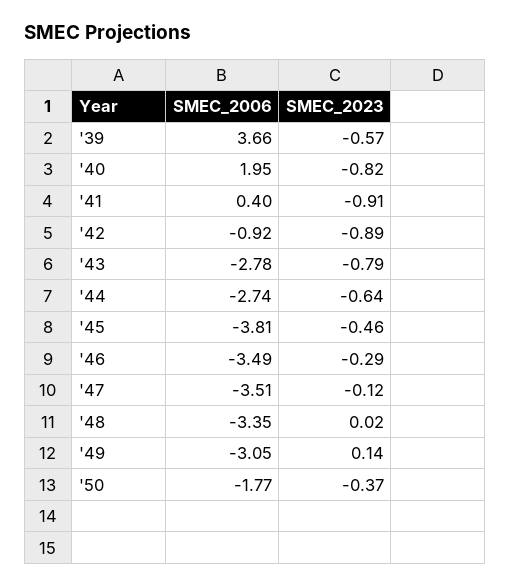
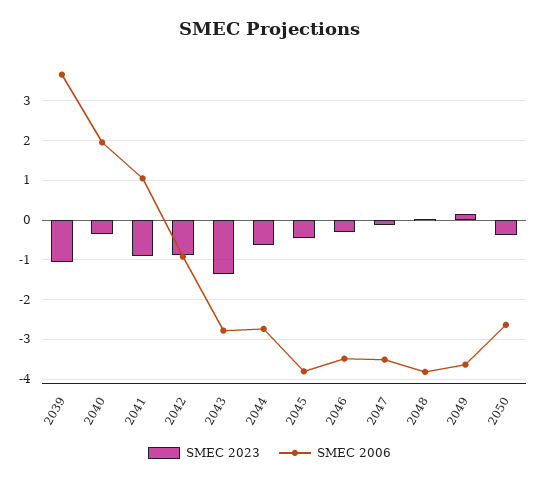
SMEC_2023, '39: -0.57 -> -1
SMEC_2023, '40: -0.82 -> -0.4
SMEC_2006, '41: 0.4 -> 1
SMEC_2023, '43: -0.79 -> -1.4
SMEC_2006, '48: -3.35 -> -3.8
SMEC_2006, '49: -3.05 -> -3.6
SMEC_2006, '50: -1.77 -> -2.6

